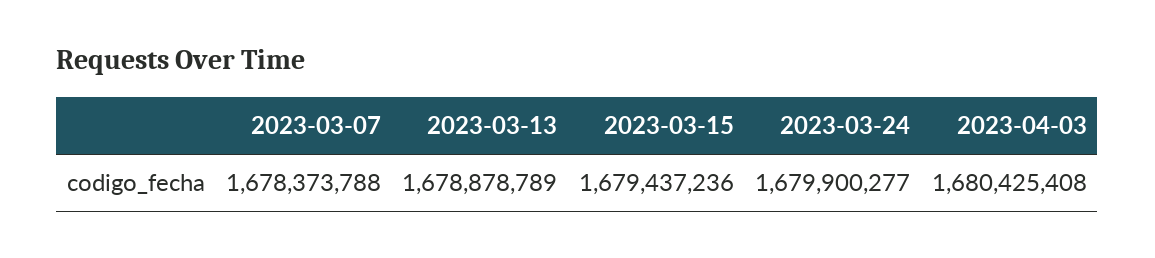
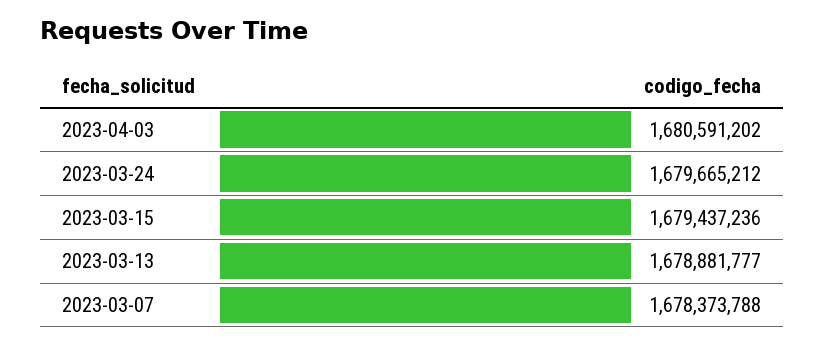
2023-03-13: 1678878789 -> 1678881777
2023-03-24: 1679900277 -> 1679665212
2023-04-03: 1680425408 -> 1680591202

